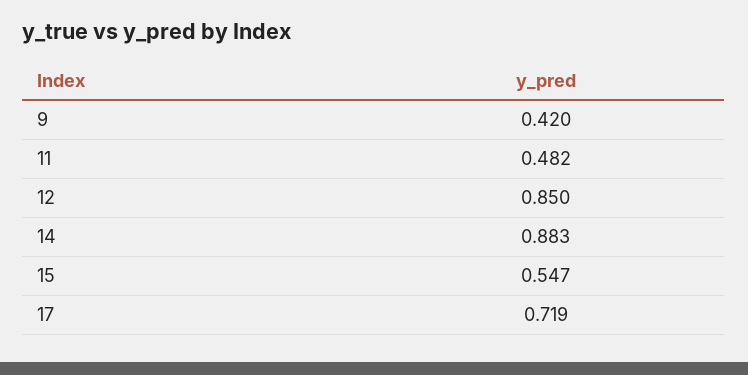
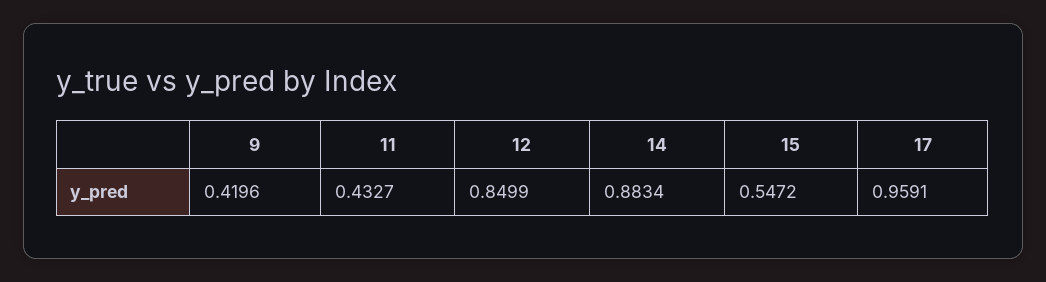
11: 0.482 -> 0.4327
17: 0.719 -> 0.9591

